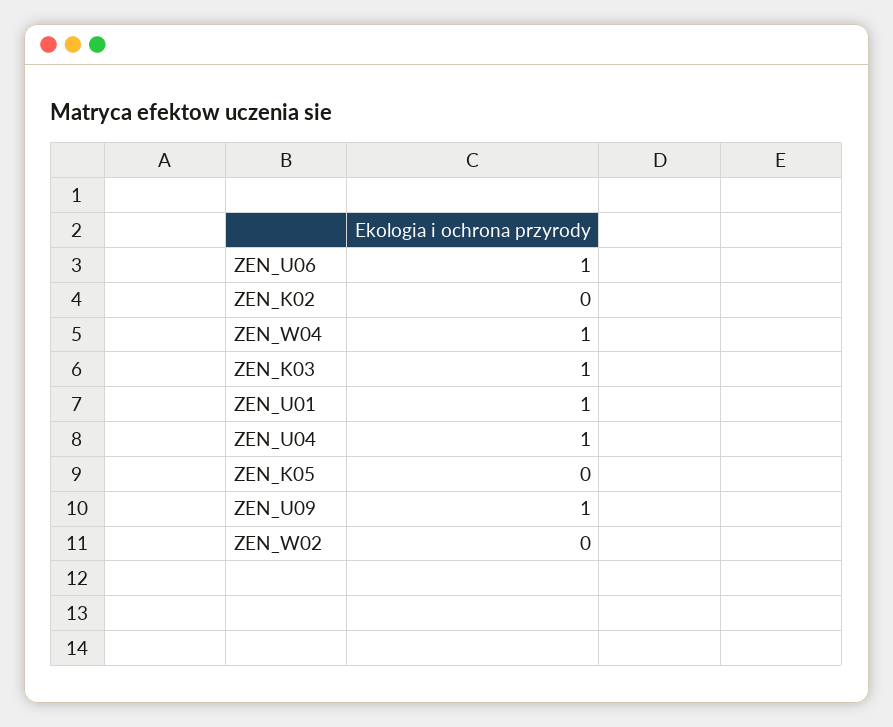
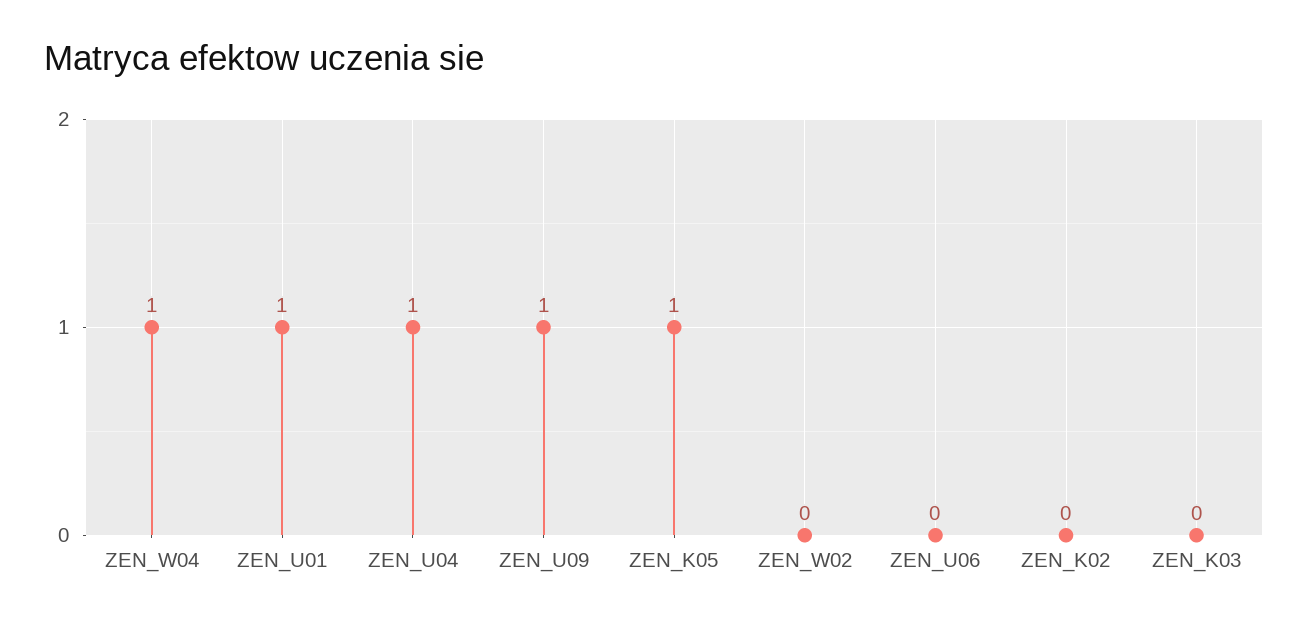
ZEN_U06: 1 -> 0
ZEN_K03: 1 -> 0
ZEN_K05: 0 -> 1

